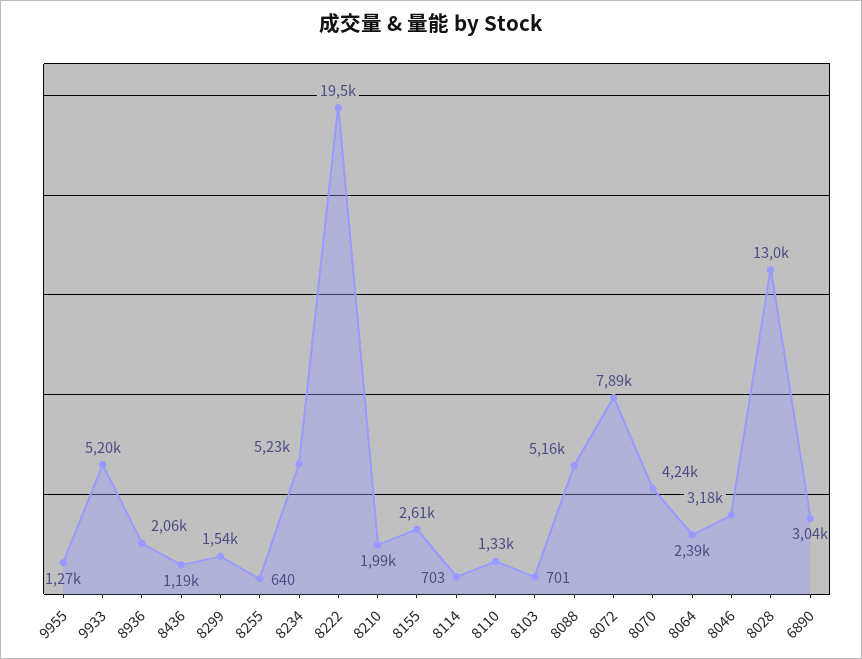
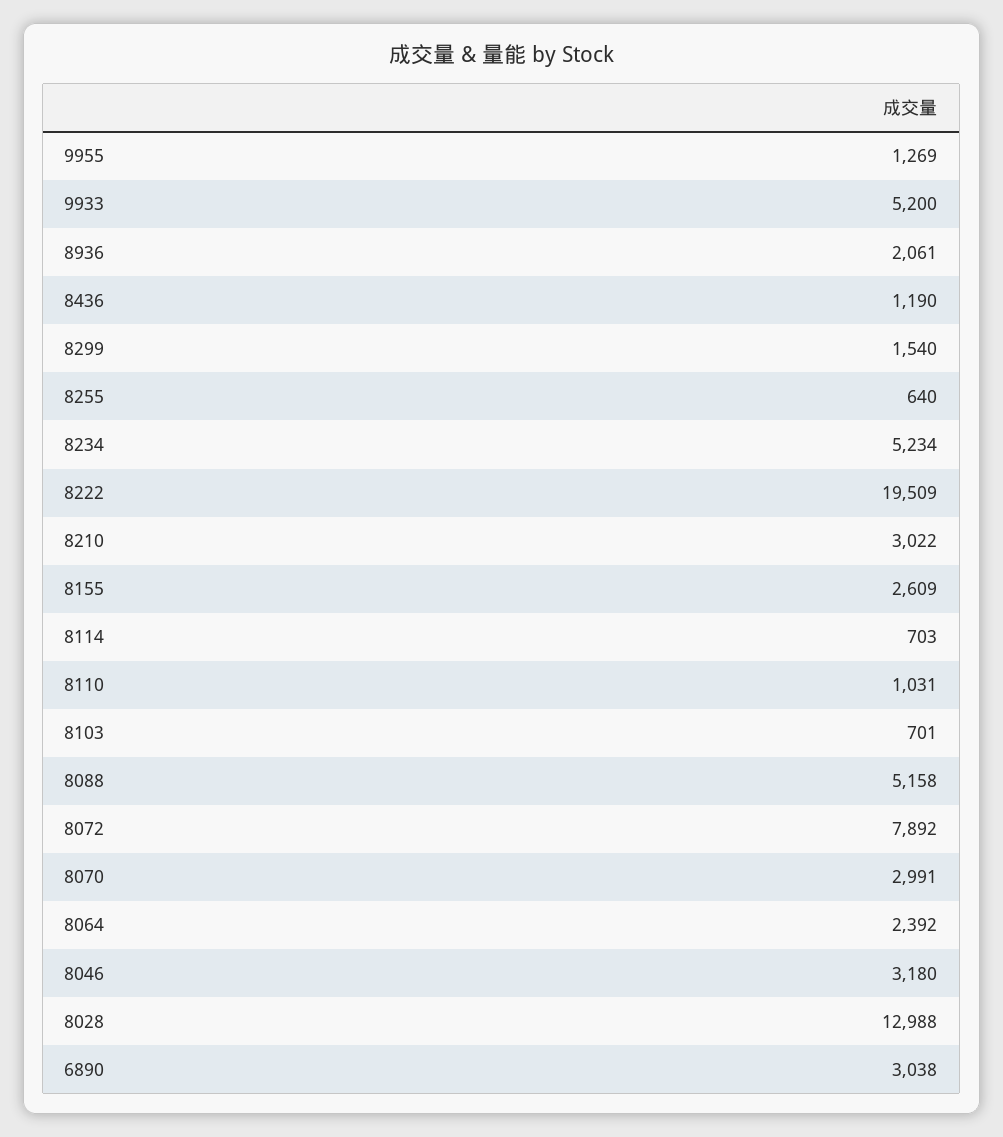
8210: 1990 -> 3022
8110: 1330 -> 1031
8070: 4240 -> 2991

